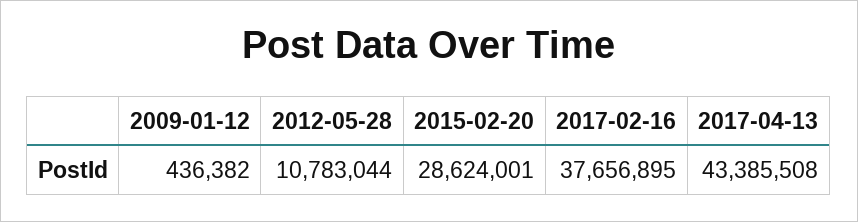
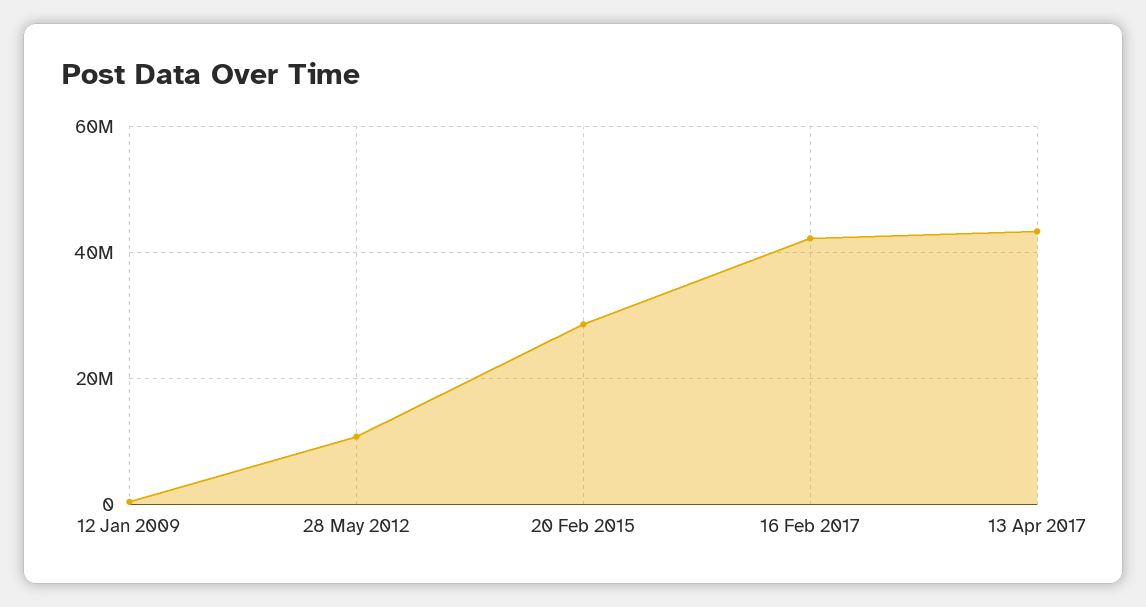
2017-02-16: 37656895 -> 42000000

